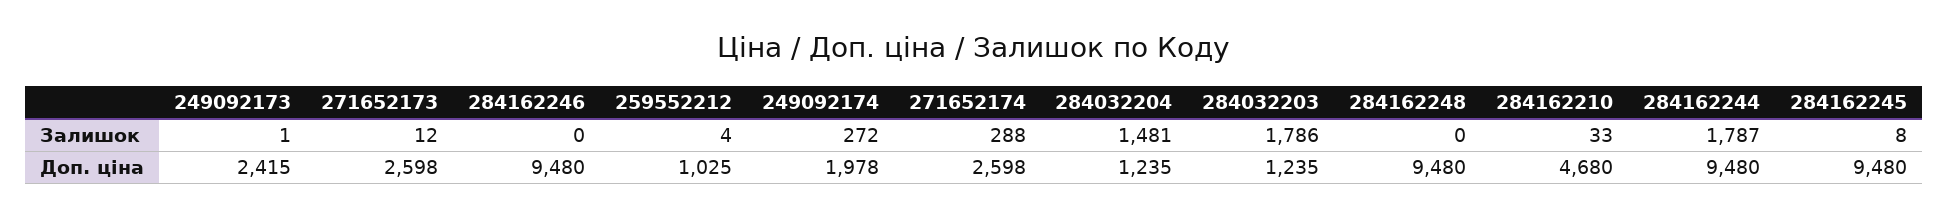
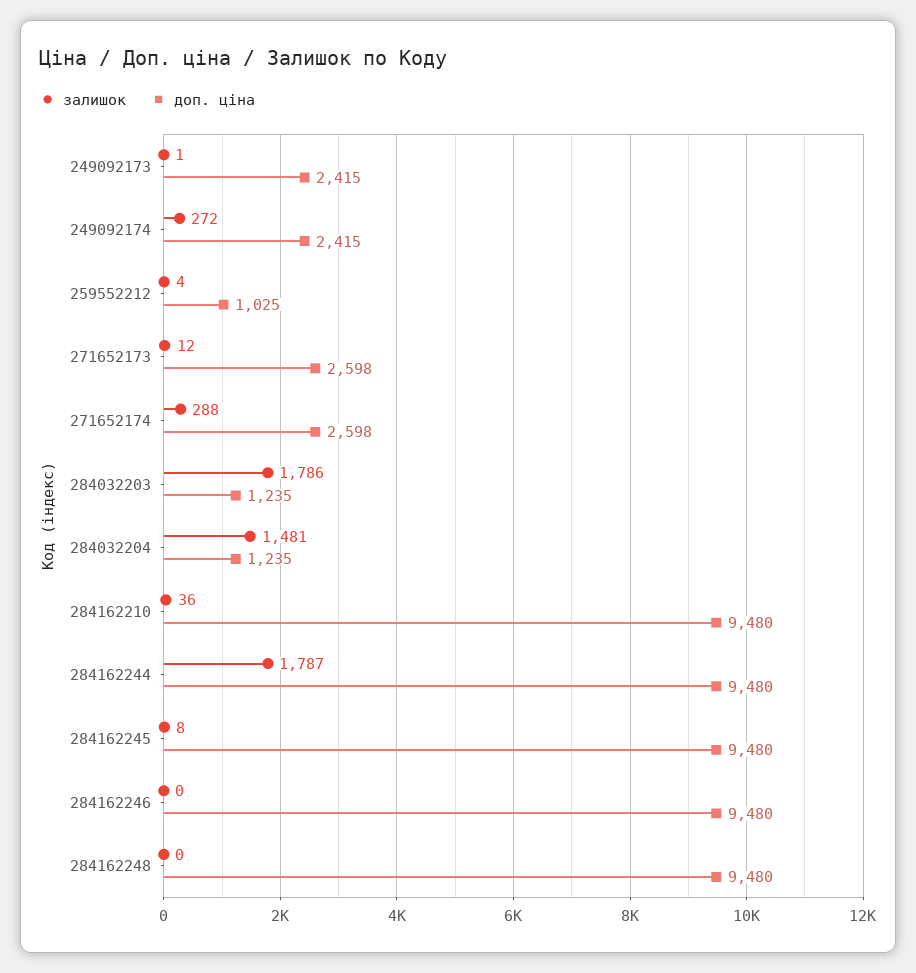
Залишок, 284162210: 33 -> 36
Доп. ціна, 249092174: 1978 -> 2415
Доп. ціна, 284162210: 4680 -> 9480

